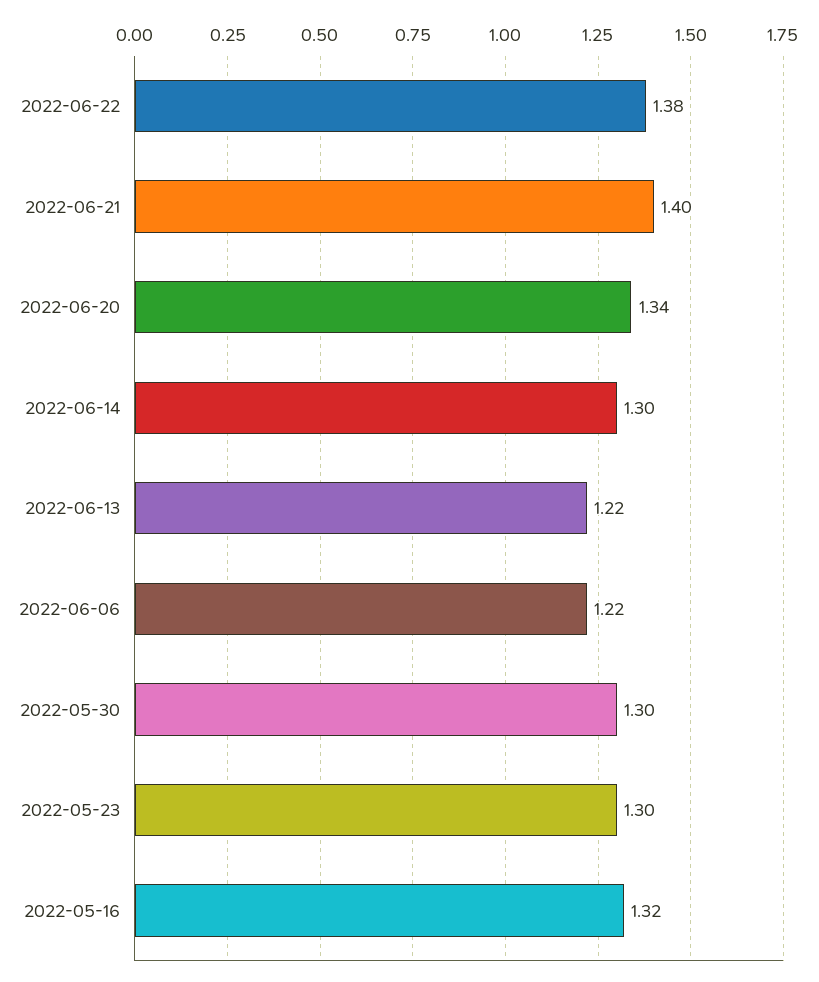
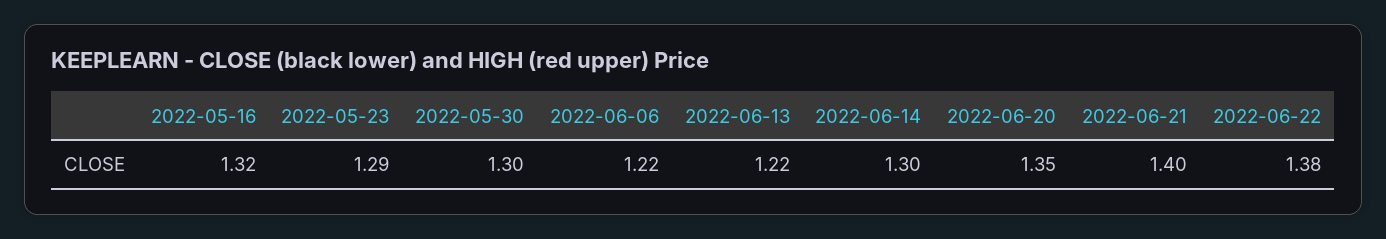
2022-06-20: 1.34 -> 1.35
2022-05-23: 1.3 -> 1.29

